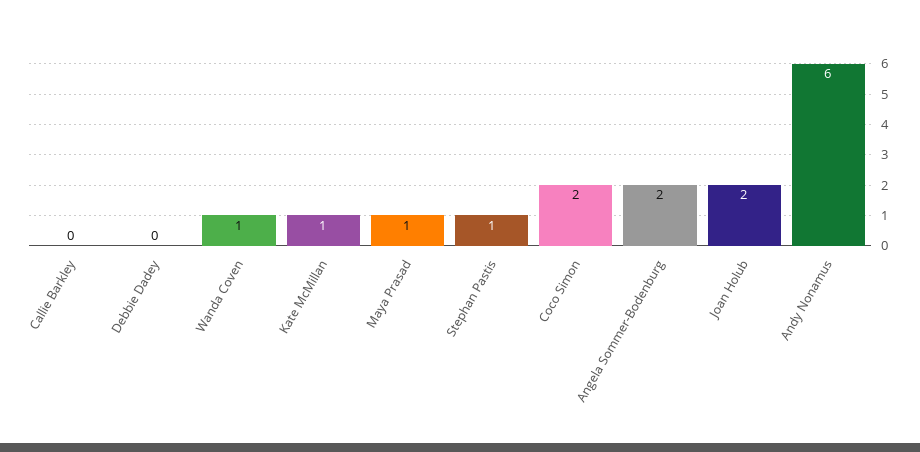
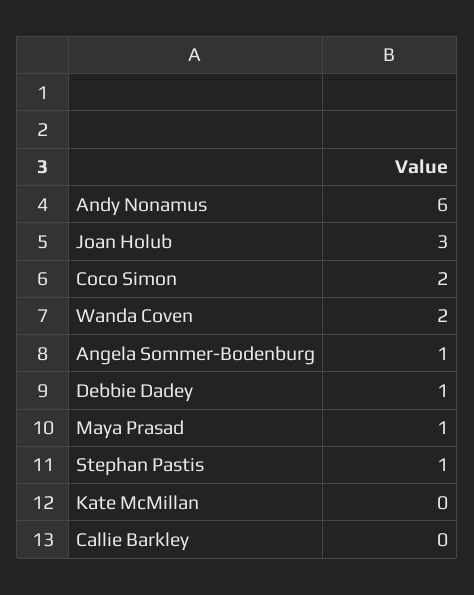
Debbie Dadey: 0 -> 1
Wanda Coven: 1 -> 2
Kate McMillan: 1 -> 0
Angela Sommer-Bodenburg: 2 -> 1
Joan Holub: 2 -> 3

